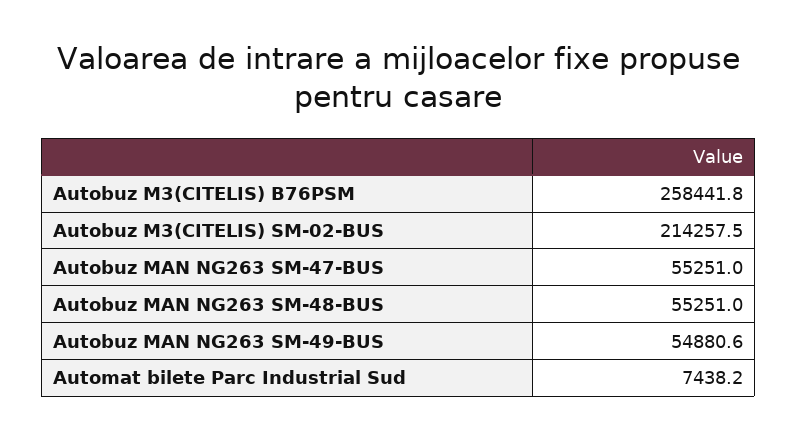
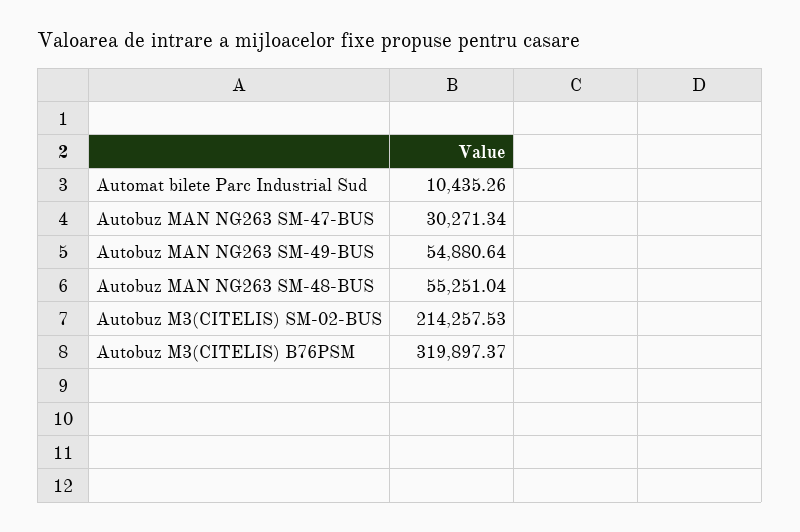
Autobuz M3(CITELIS) B76PSM: 258441.8 -> 319897.37
Autobuz MAN NG263 SM-47-BUS: 55251 -> 30271.34
Automat bilete Parc Industrial Sud: 7438.2 -> 10435.26

